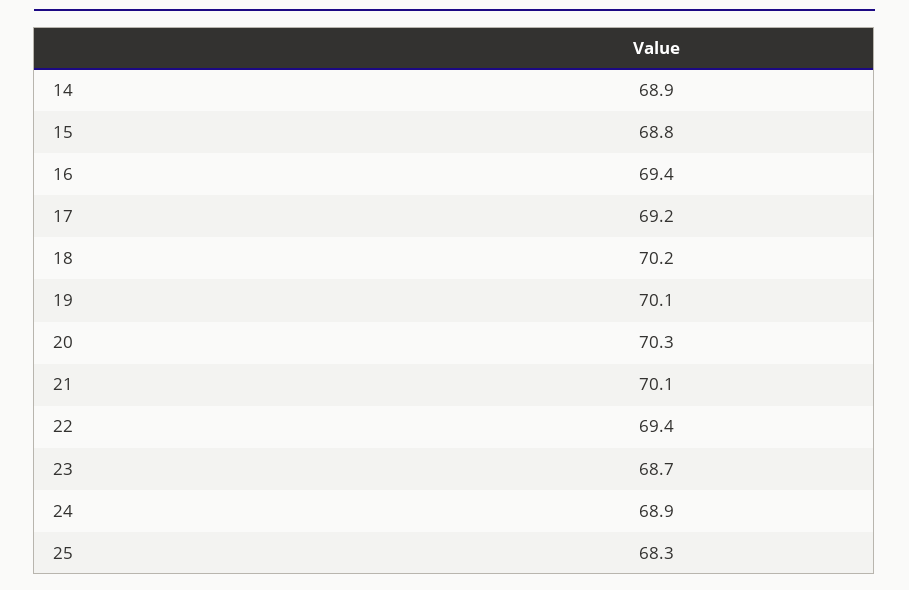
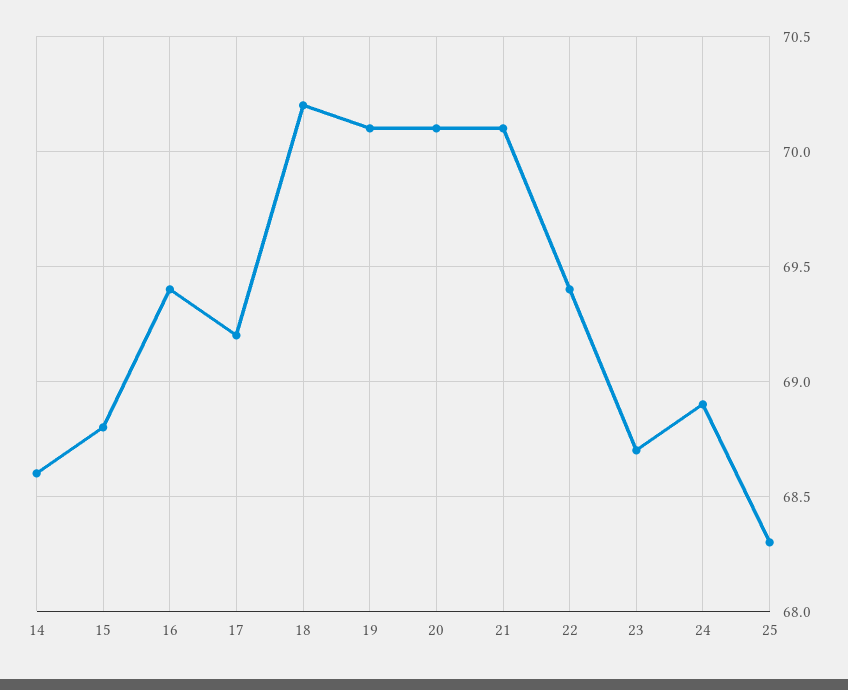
14: 68.9 -> 68.6
20: 70.3 -> 70.1

